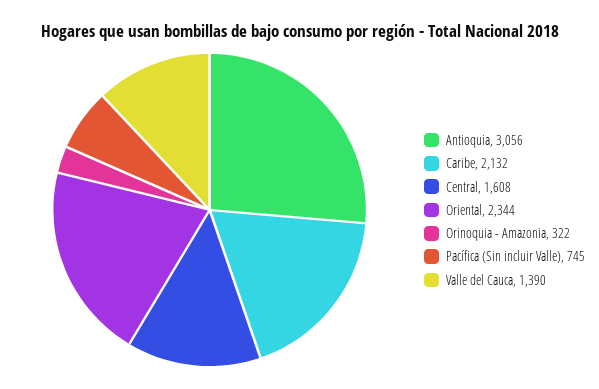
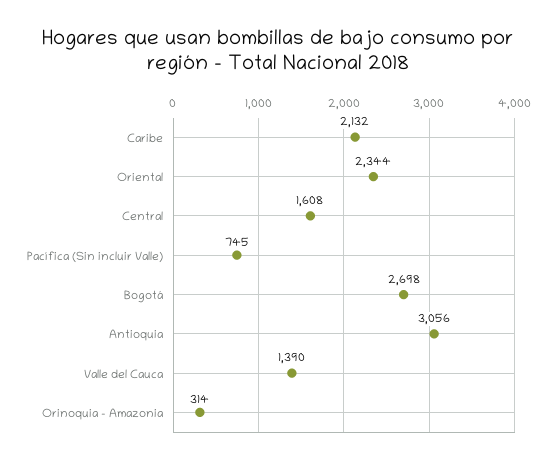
Orinoquia - Amazonia: 322 -> 314
Bogotá: none -> 2698

